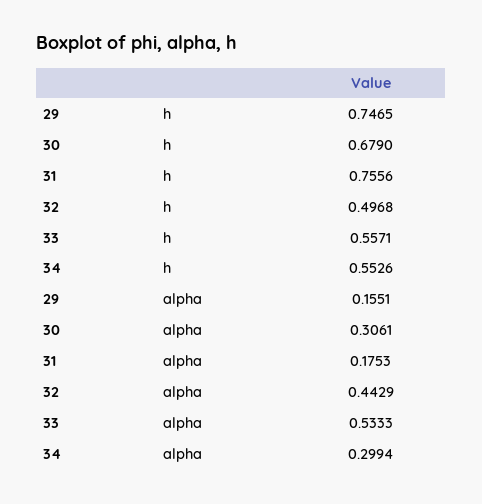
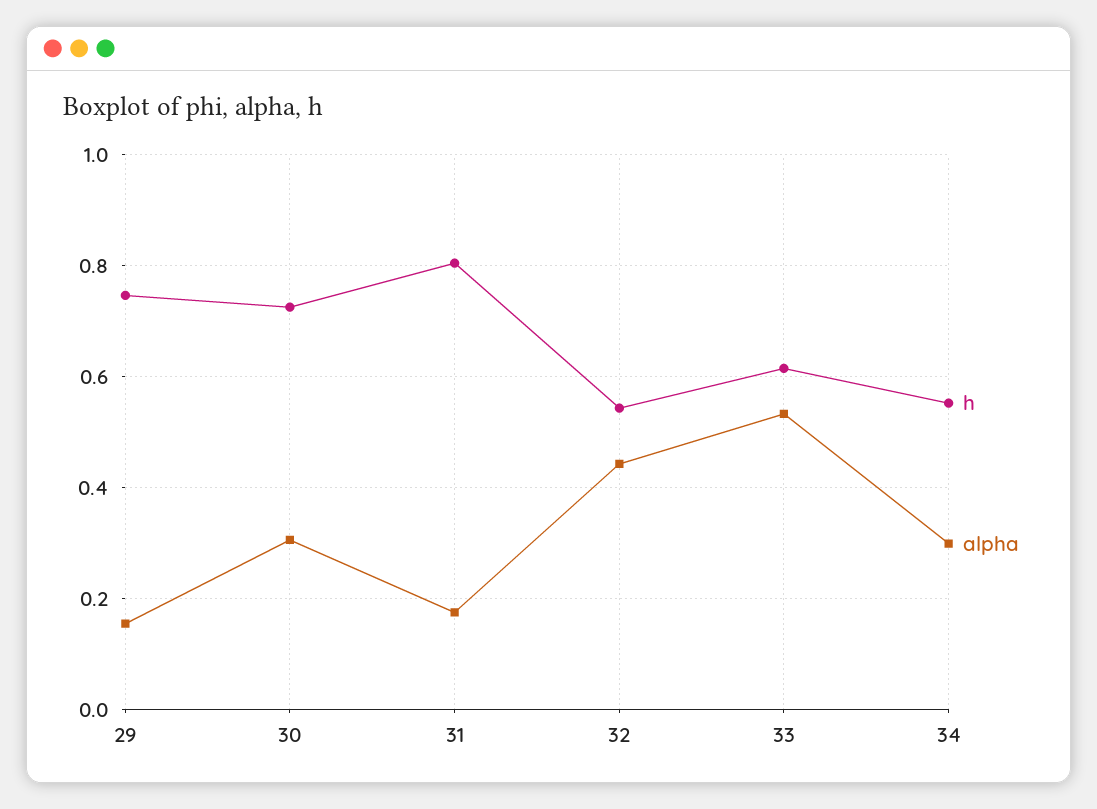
h, 30: 0.679 -> 0.72
h, 31: 0.7556 -> 0.8
h, 32: 0.4968 -> 0.54
h, 33: 0.5571 -> 0.62

